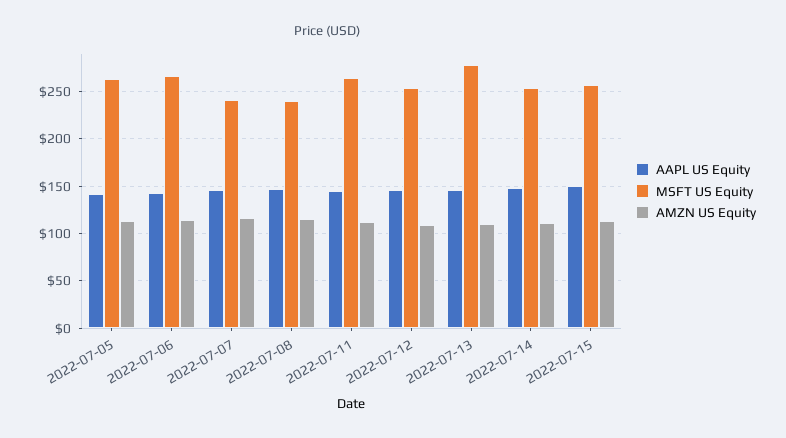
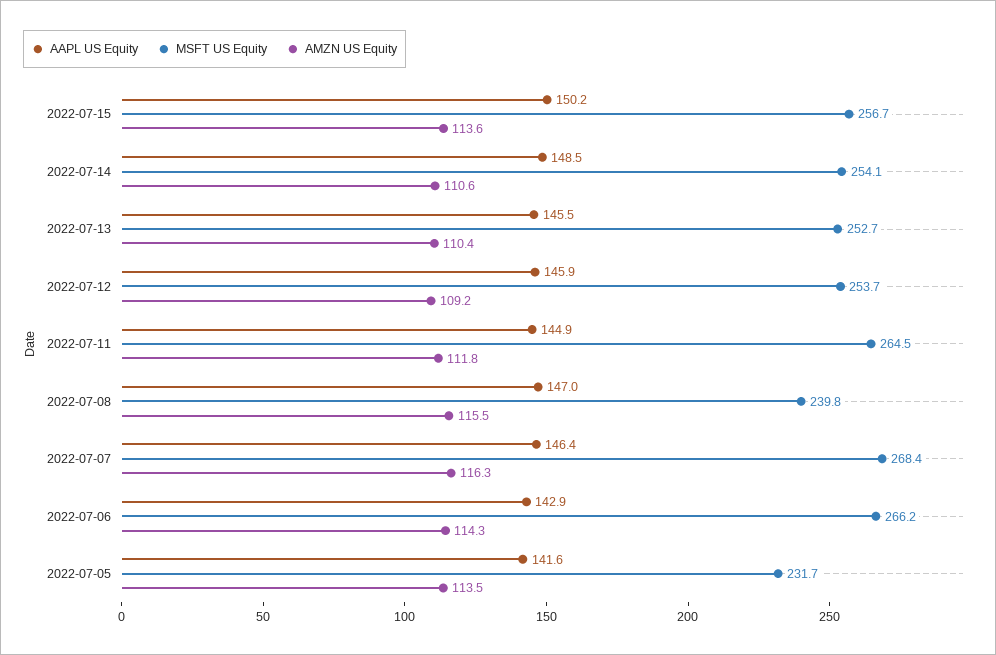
MSFT US Equity, 2022-07-05: 260 -> 231.7
MSFT US Equity, 2022-07-07: 240 -> 268.4
MSFT US Equity, 2022-07-13: 280 -> 252.7

